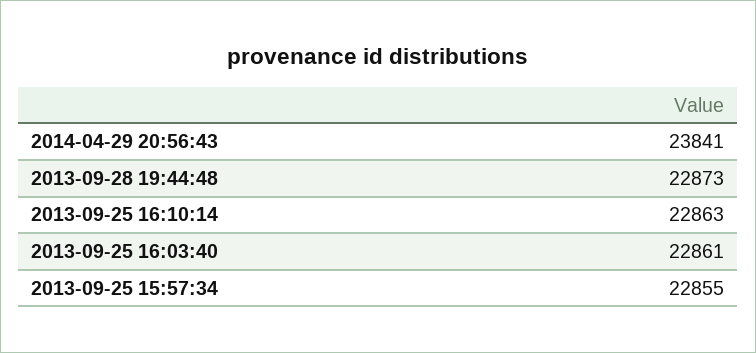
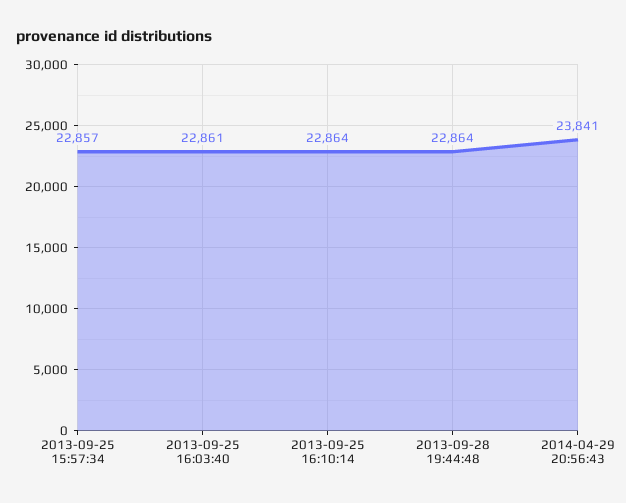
2013-09-28 19:44:48: 22873 -> 22864
2013-09-25 16:10:14: 22863 -> 22864
2013-09-25 15:57:34: 22855 -> 22857

